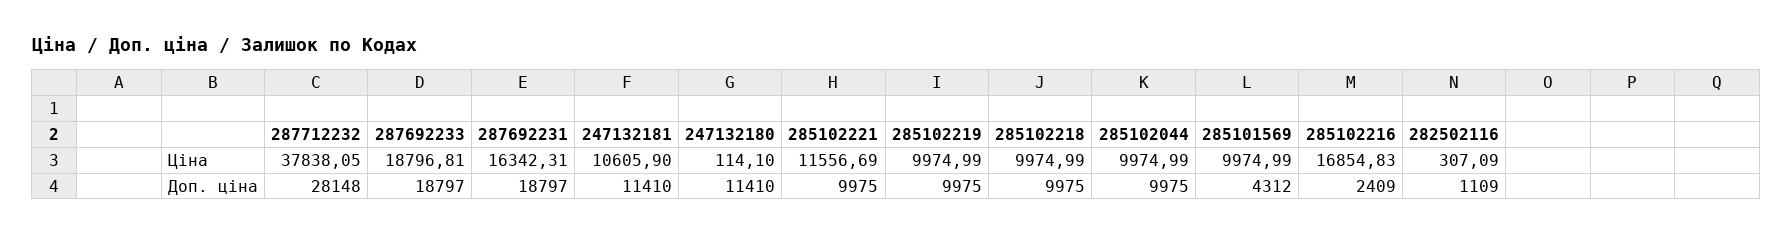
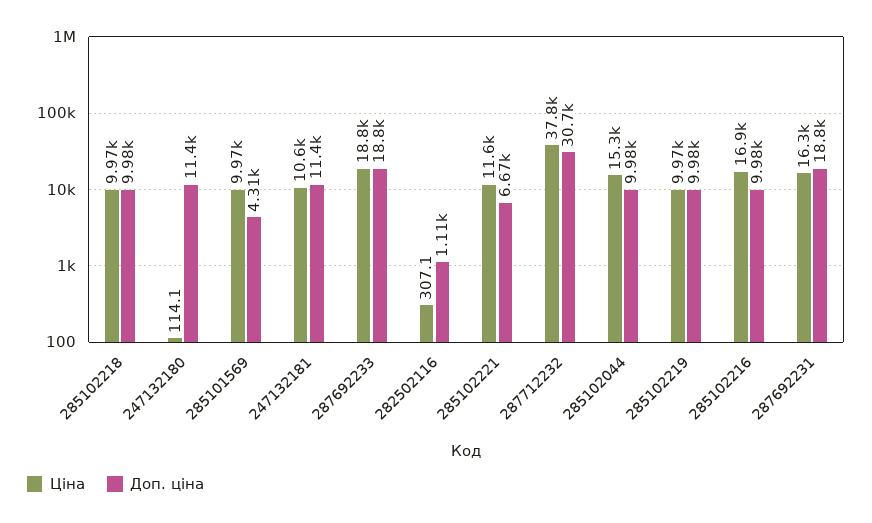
Ціна, 285102044: 9974.99 -> 15300
Доп. ціна, 287712232: 28148 -> 30700
Доп. ціна, 285102221: 9975 -> 6670
Доп. ціна, 285102216: 2409 -> 9980

